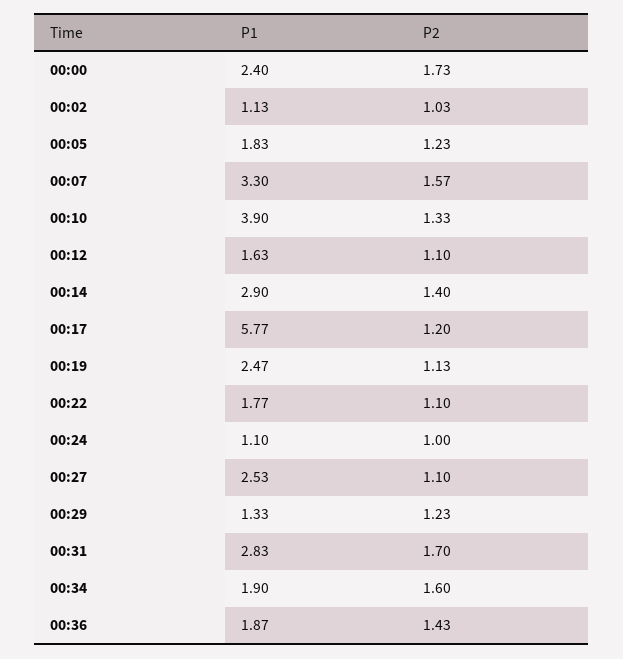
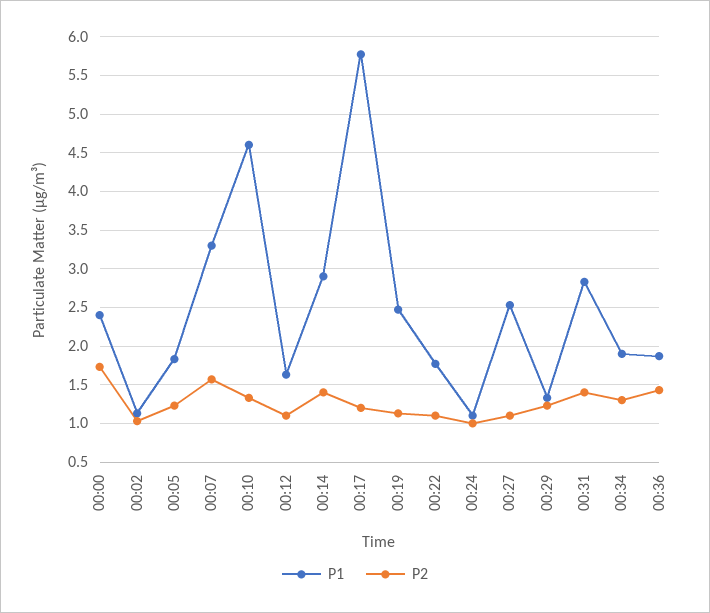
P1, 00:10: 3.9 -> 4.6
P2, 00:31: 1.7 -> 1.4
P2, 00:34: 1.6 -> 1.3

